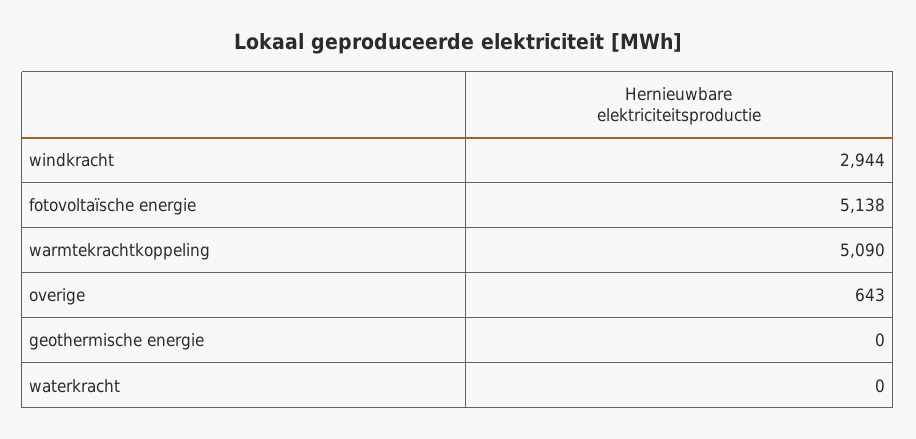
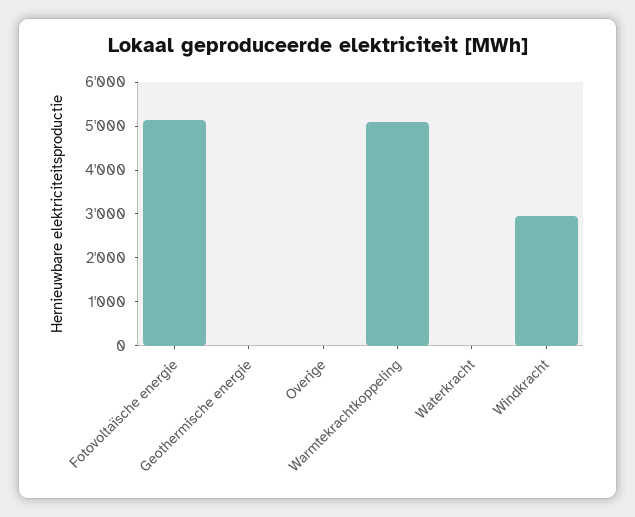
overige: 643 -> 0

